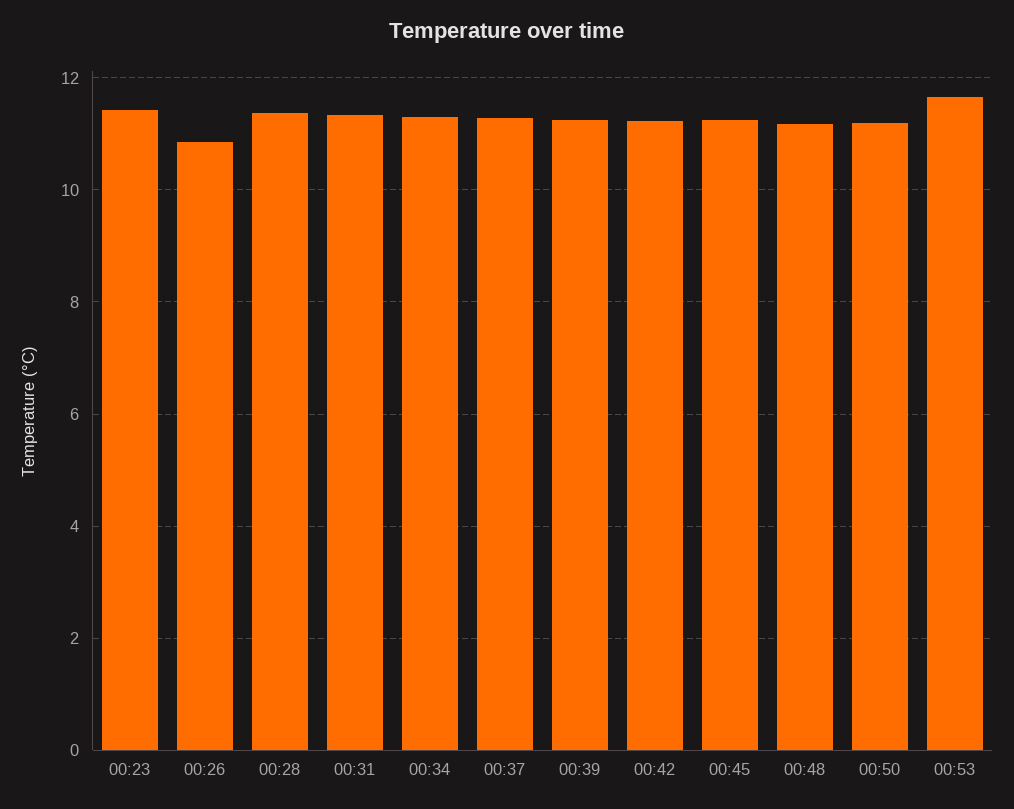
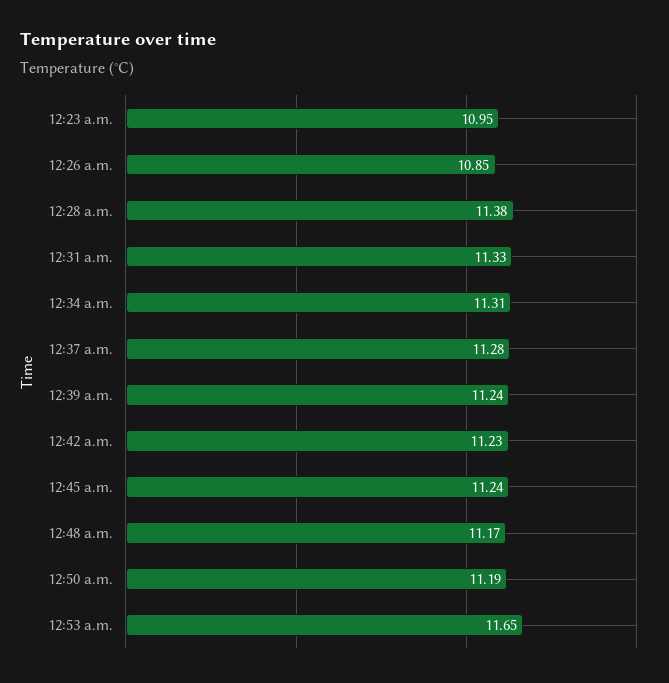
00:23: 11.4 -> 10.95

